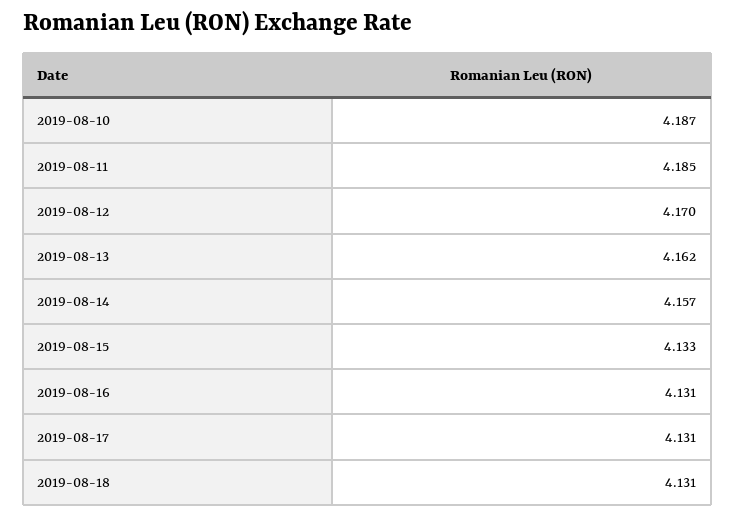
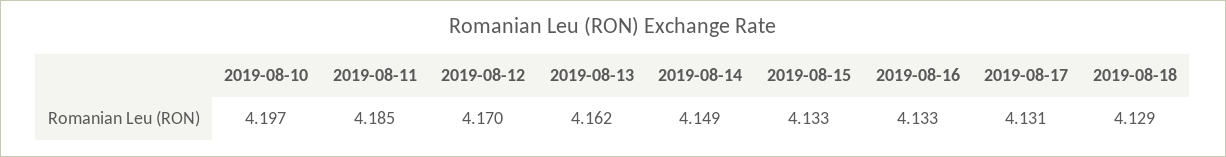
2019-08-10: 4.187 -> 4.197
2019-08-14: 4.157 -> 4.149
2019-08-16: 4.131 -> 4.133
2019-08-18: 4.131 -> 4.129

